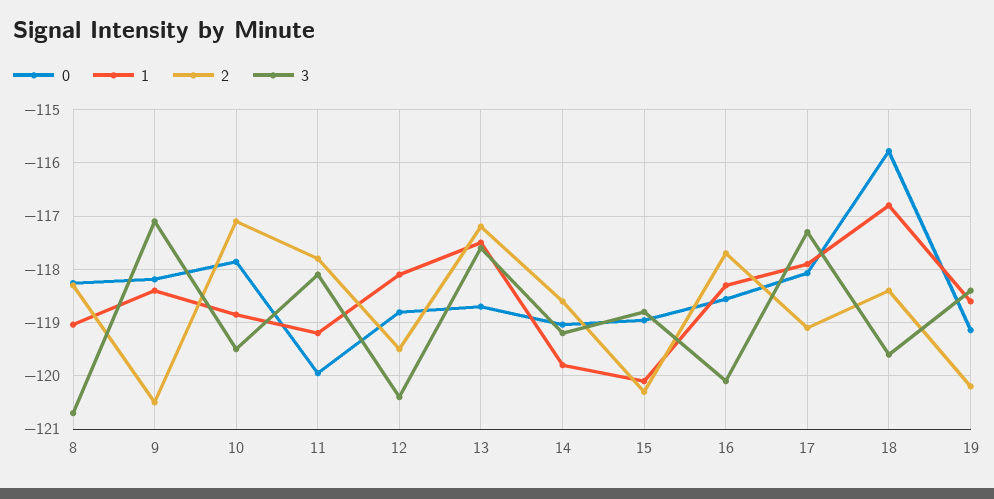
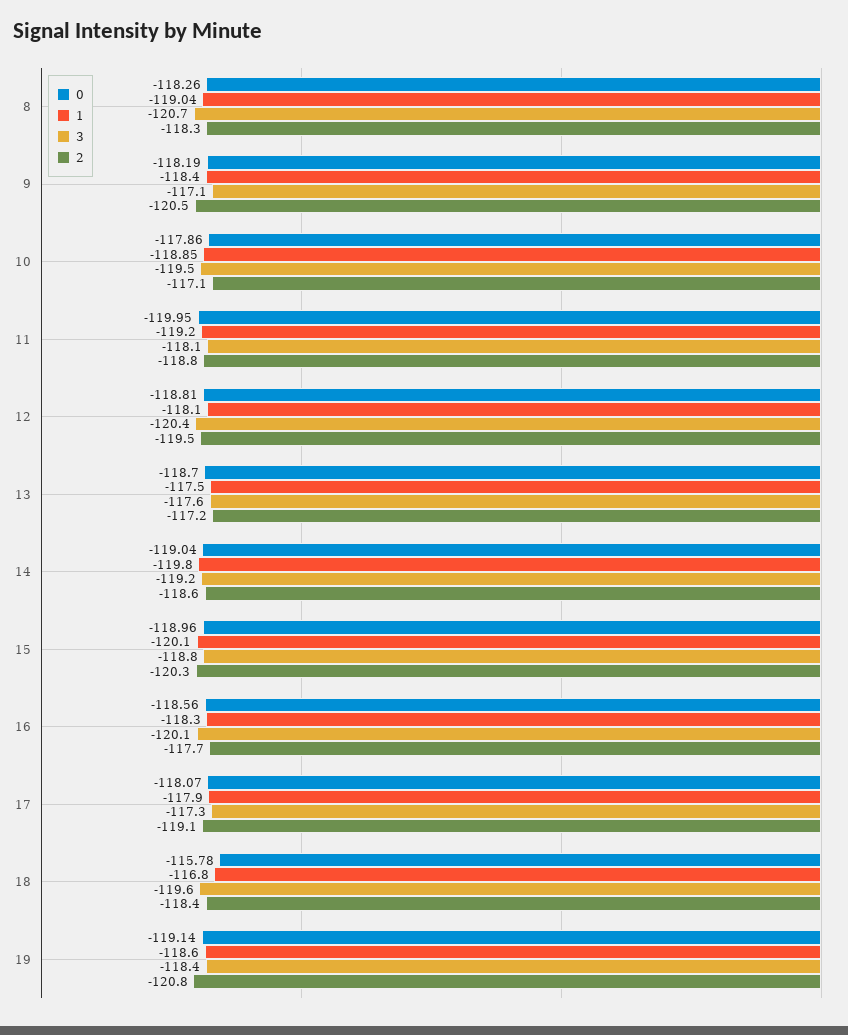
2, 11: -117.8 -> -118.8
2, 19: -120.2 -> -120.8

